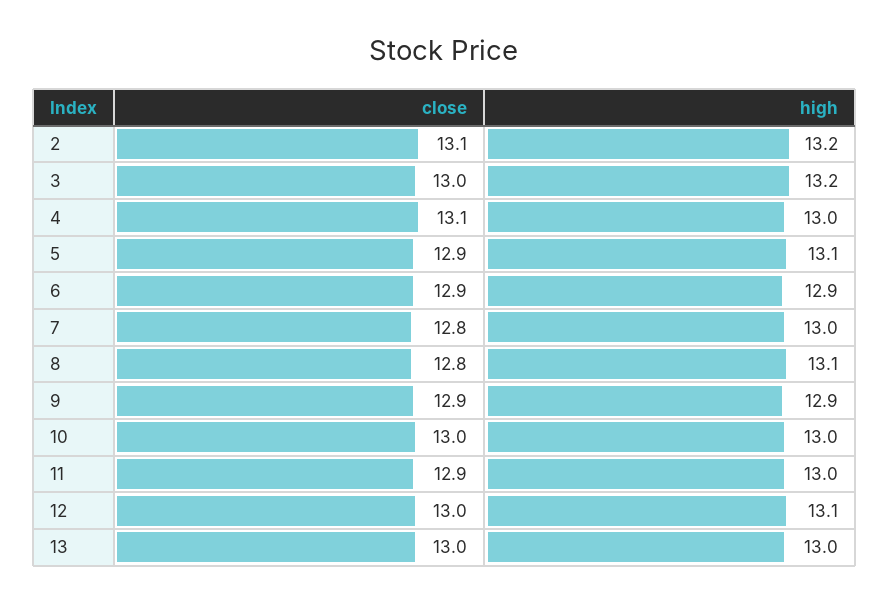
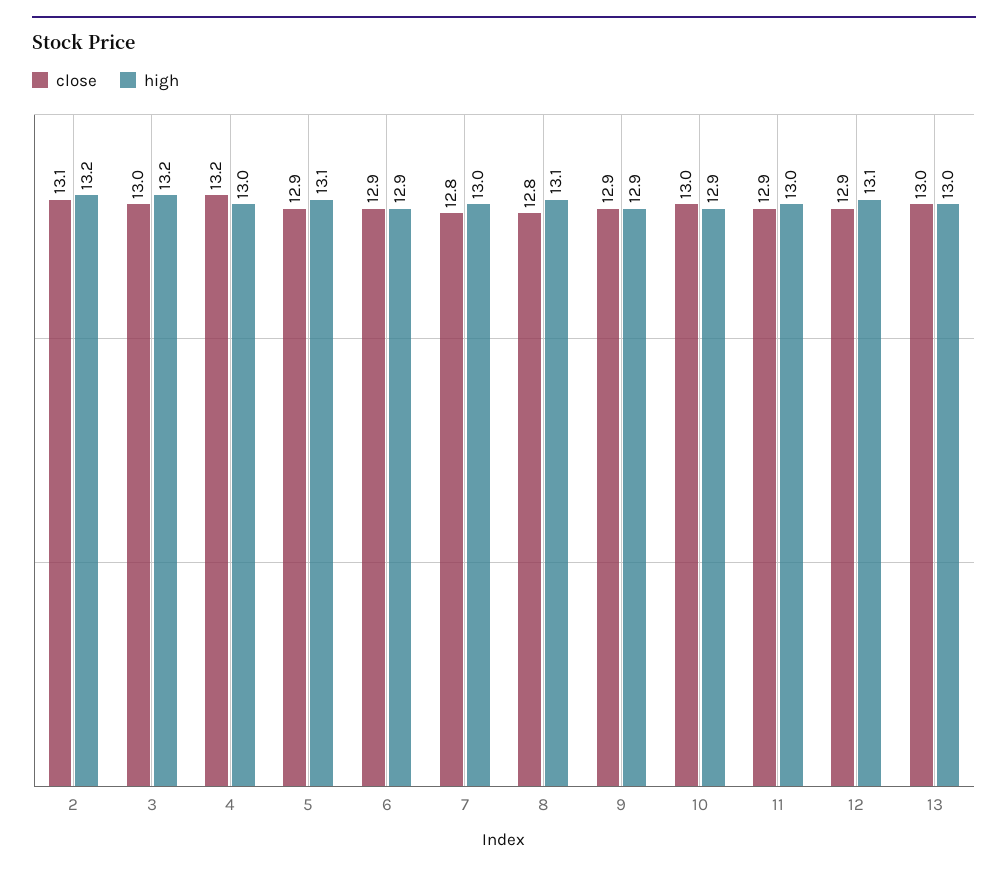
close, 4: 13.1 -> 13.2
high, 10: 13 -> 12.9
close, 12: 13 -> 12.9

